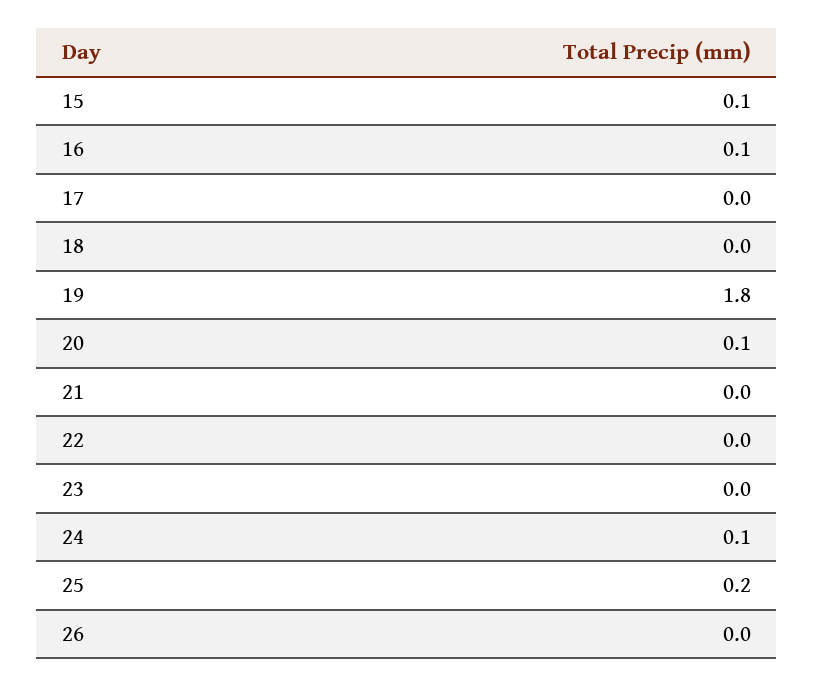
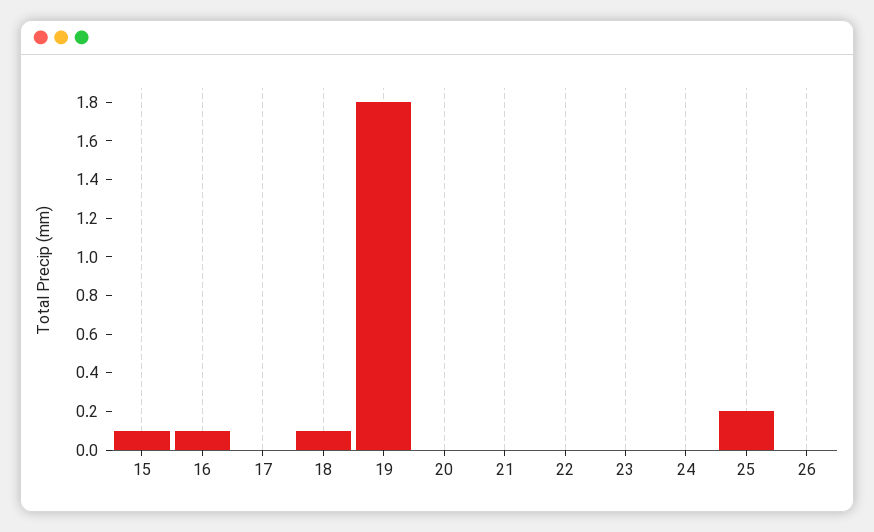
18: 0 -> 0.1
20: 0.1 -> 0
24: 0.1 -> 0

